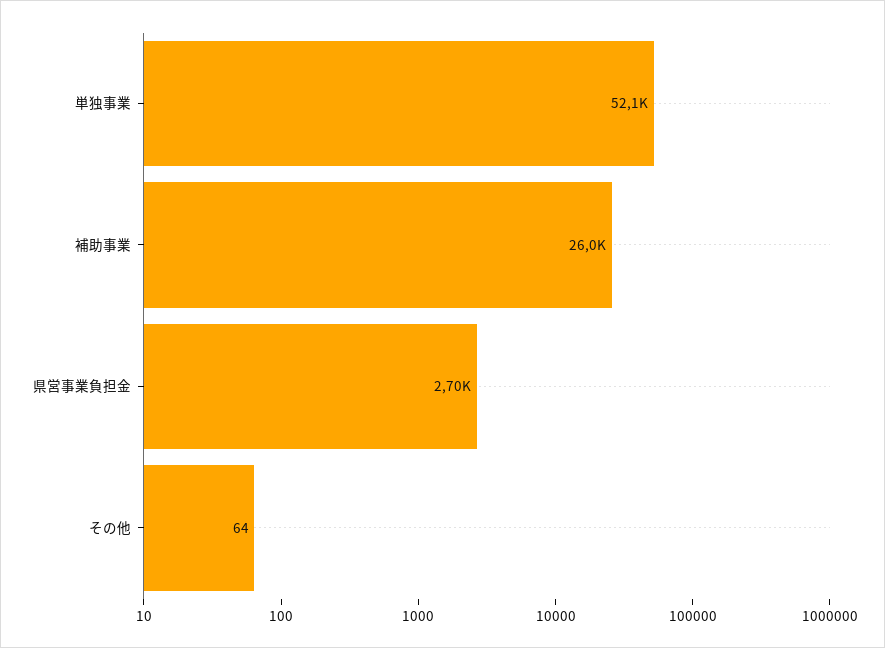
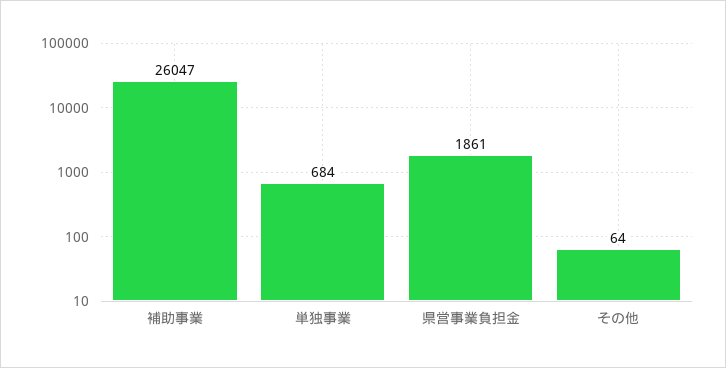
単独事業: 52100 -> 684
県営事業負担金: 2700 -> 1861

